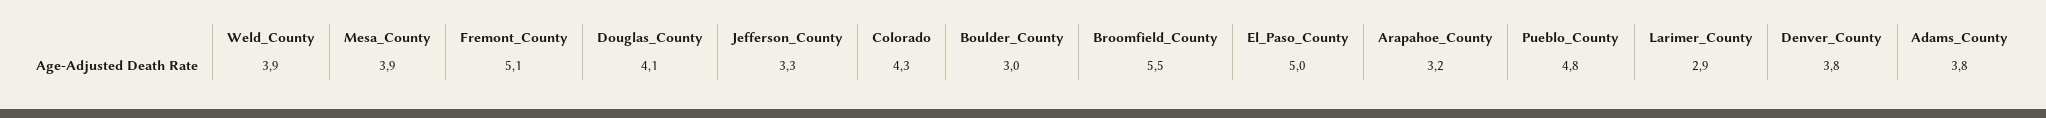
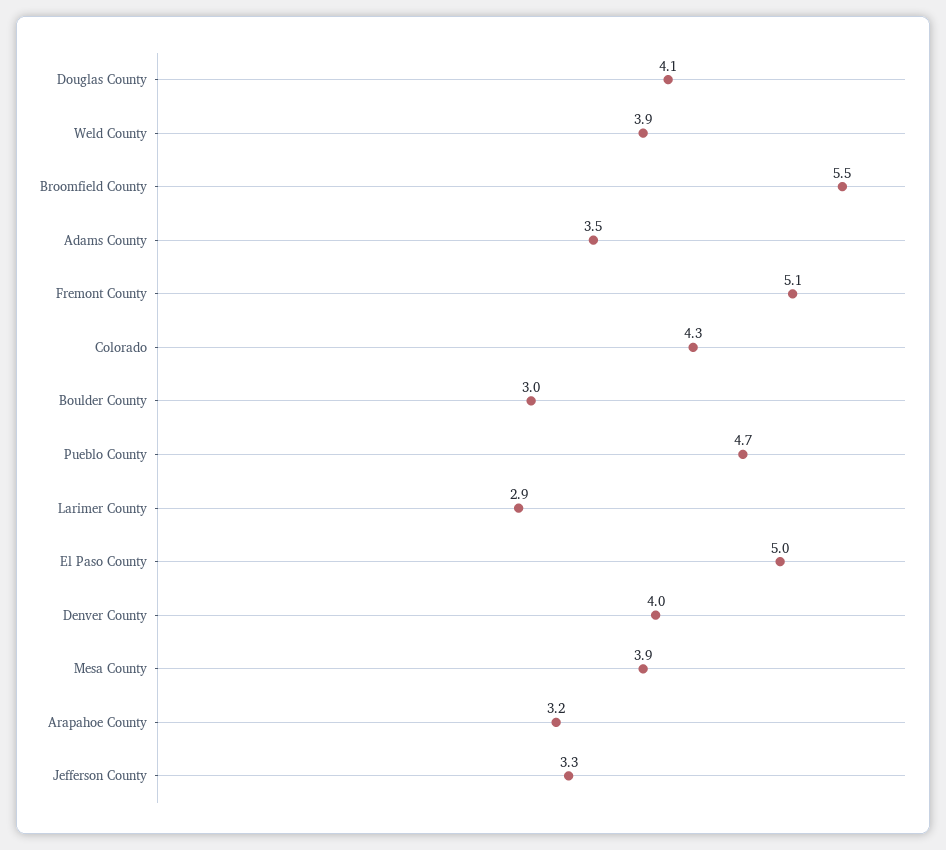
Pueblo_County: 4.8 -> 4.7
Denver_County: 3.8 -> 4
Adams_County: 3.8 -> 3.5

